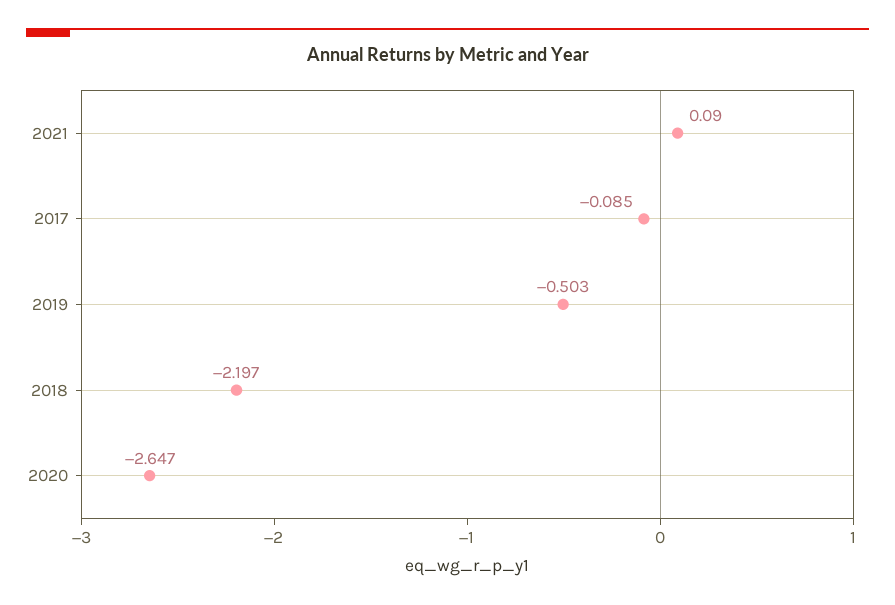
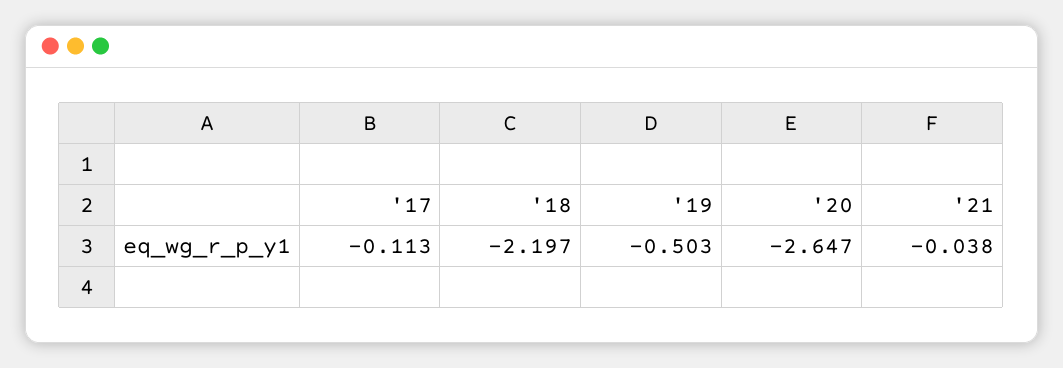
2021: 0.09 -> -0.038
2017: -0.085 -> -0.113

